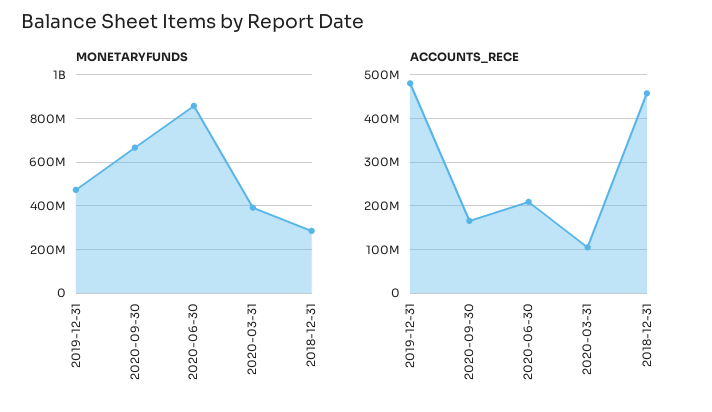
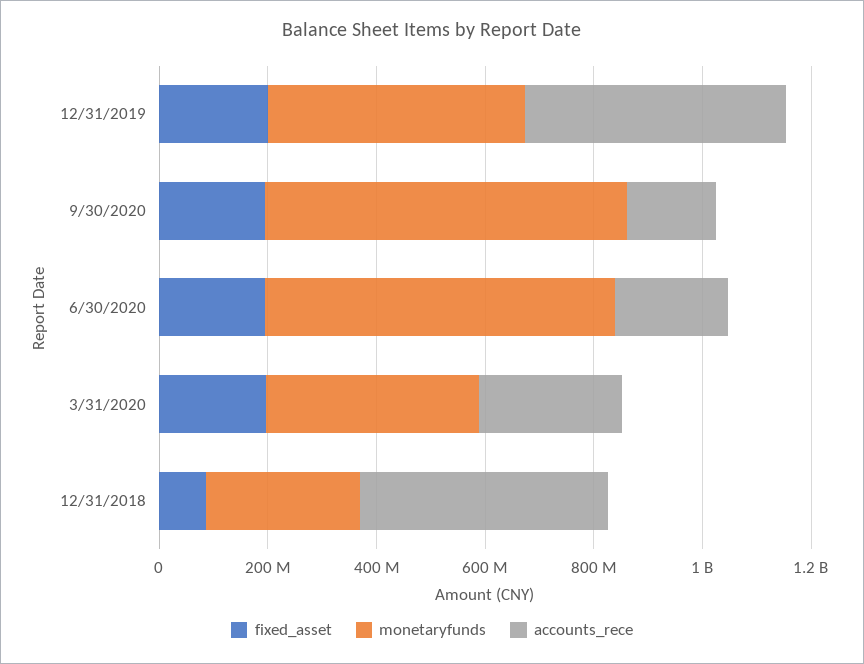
MONETARYFUNDS, 2020-06-30: 850000000 -> 650000000
ACCOUNTS_RECE, 2020-03-31: 100000000 -> 250000000
fixed_asset, 2019-12-31: none -> 200000000
fixed_asset, 2020-09-30: none -> 200000000
fixed_asset, 2020-06-30: none -> 200000000
fixed_asset, 2020-03-31: none -> 200000000
fixed_asset, 2018-12-31: none -> 100000000

